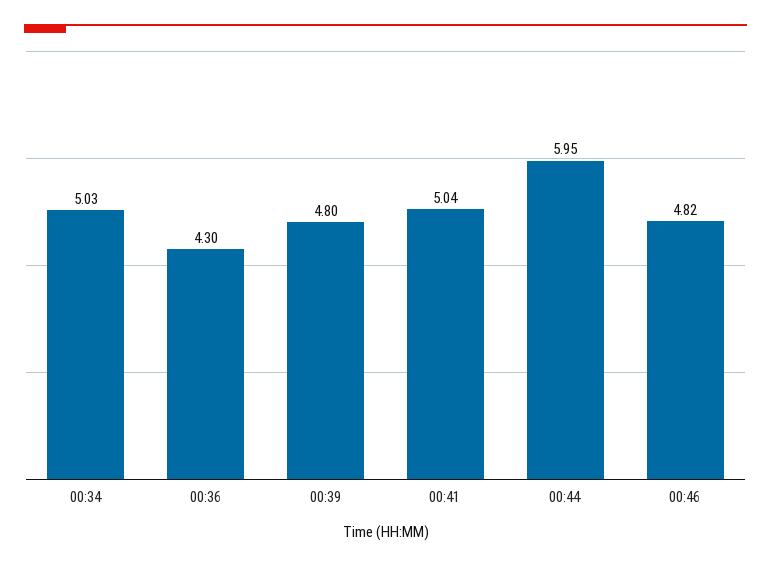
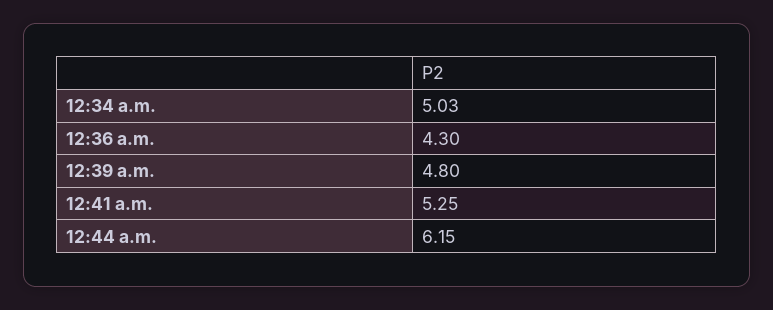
00:41: 5.04 -> 5.25
00:44: 5.95 -> 6.15
00:46: 4.82 -> none

